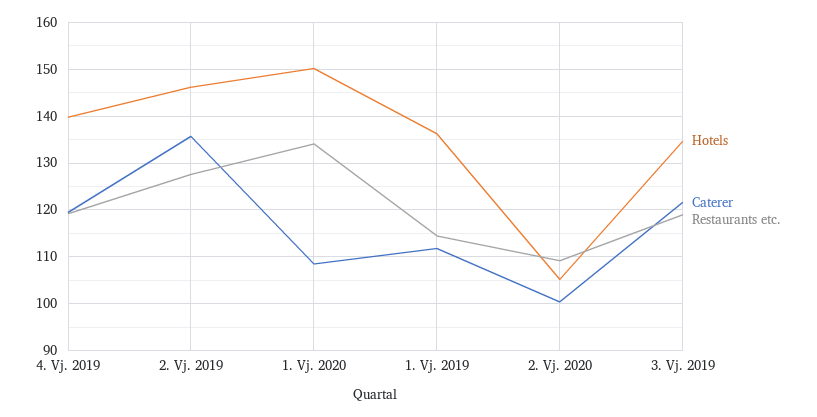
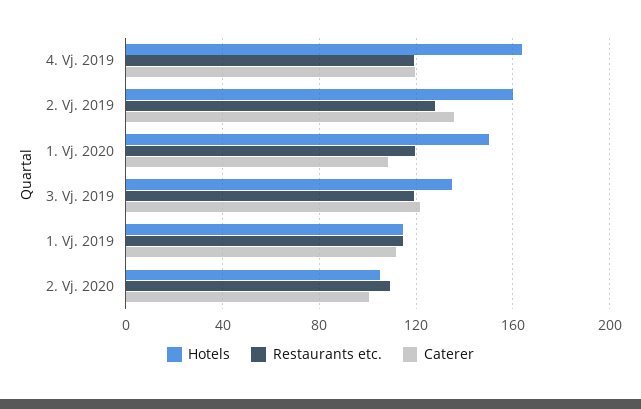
Hotels, 4. Vj. 2019: 140 -> 165
Hotels, 2. Vj. 2019: 146 -> 160
Restaurants etc., 1. Vj. 2020: 134 -> 120
Hotels, 1. Vj. 2019: 136 -> 115

